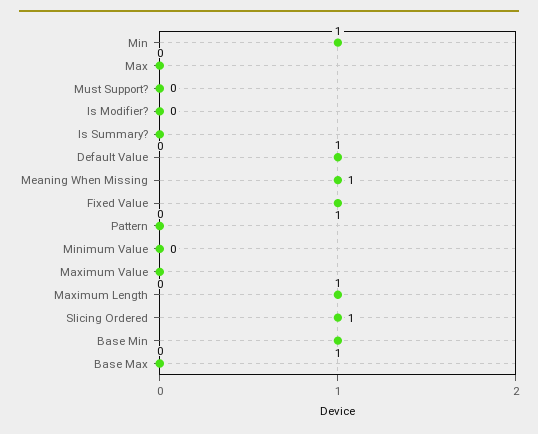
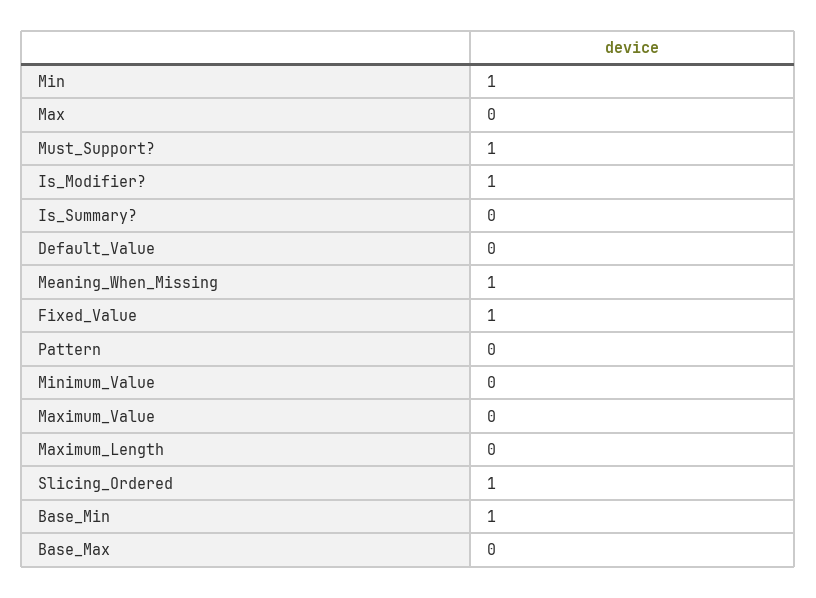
Must Support?: 0 -> 1
Is Modifier?: 0 -> 1
Default Value: 1 -> 0
Maximum Length: 1 -> 0

